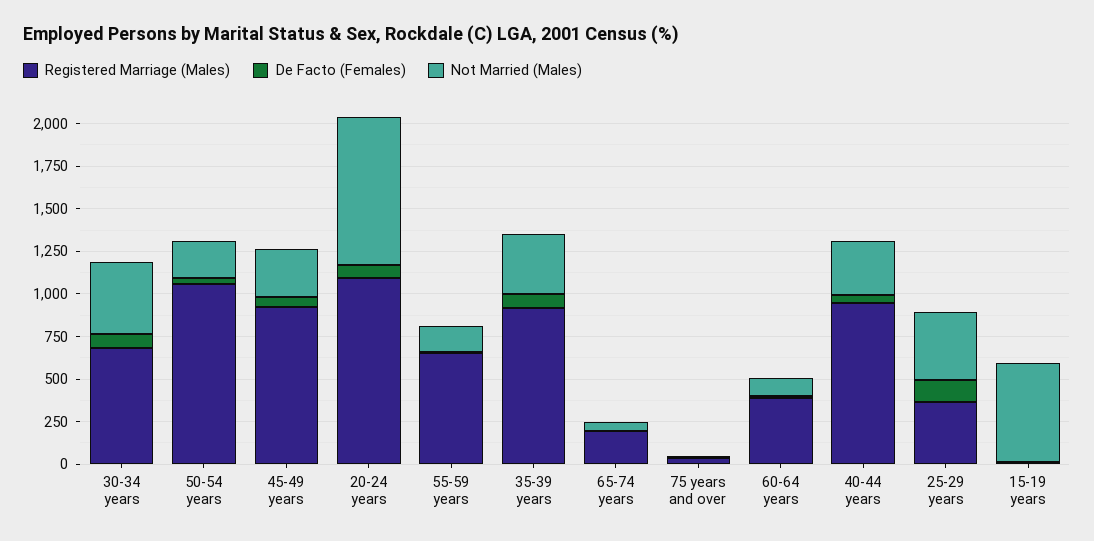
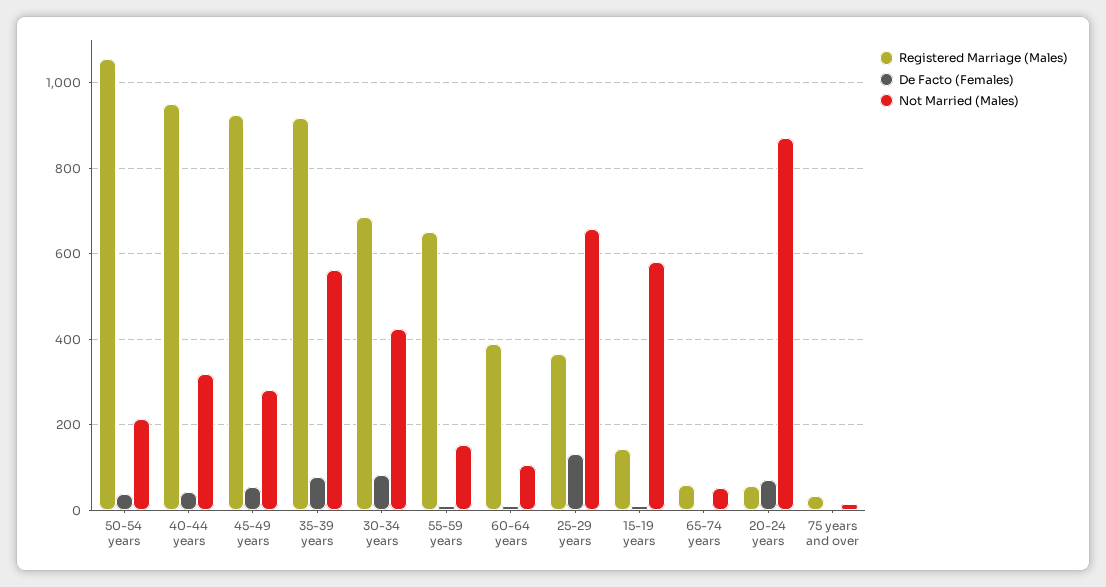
Registered Marriage (Males), 20-24 years: 1100 -> 60
Not Married (Males), 35-39 years: 350 -> 560
Registered Marriage (Males), 65-74 years: 200 -> 60
Not Married (Males), 25-29 years: 400 -> 660
Registered Marriage (Males), 15-19 years: 0 -> 140

